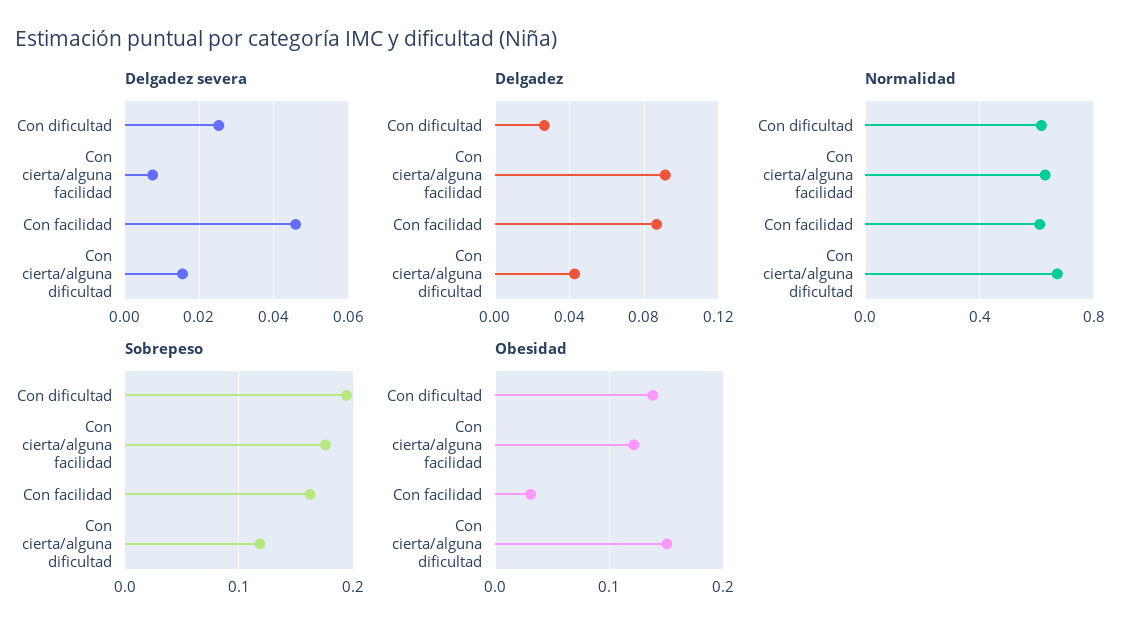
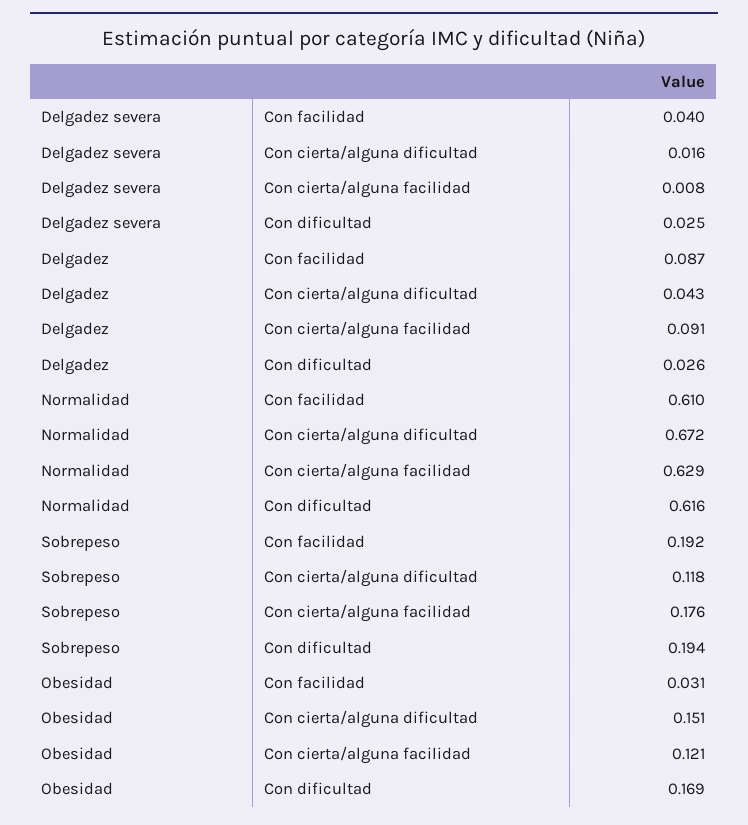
Delgadez severa, Con facilidad: 0.046 -> 0.04
Sobrepeso, Con facilidad: 0.16 -> 0.192
Obesidad, Con dificultad: 0.14 -> 0.169

